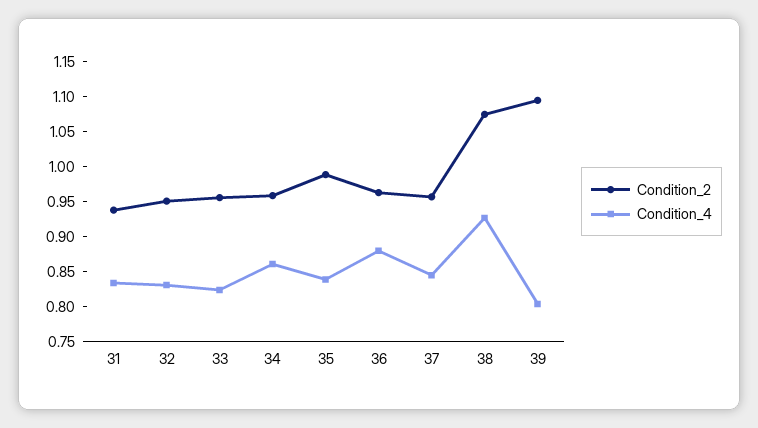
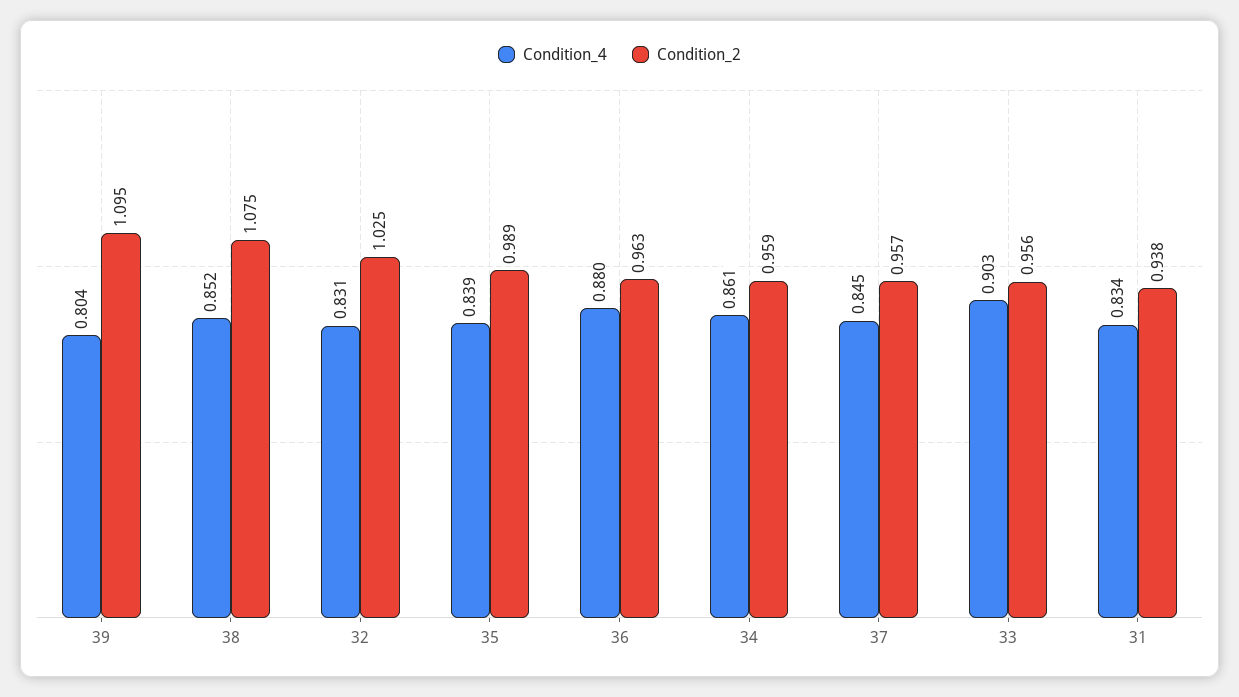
Condition_2, 32: 0.95 -> 1.025
Condition_4, 33: 0.825 -> 0.903
Condition_4, 38: 0.925 -> 0.852

